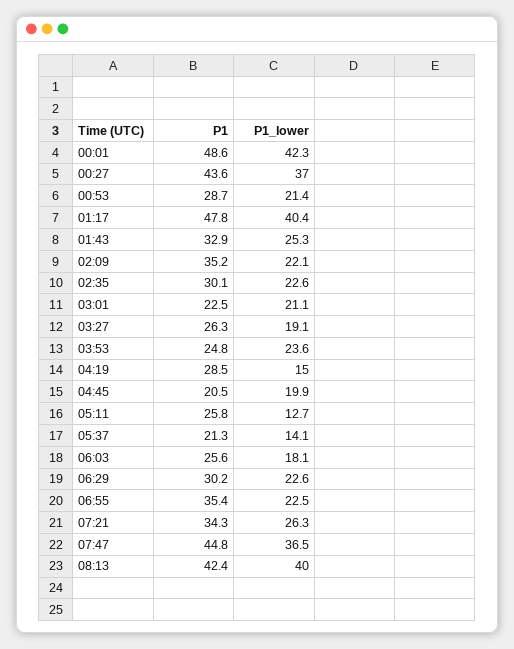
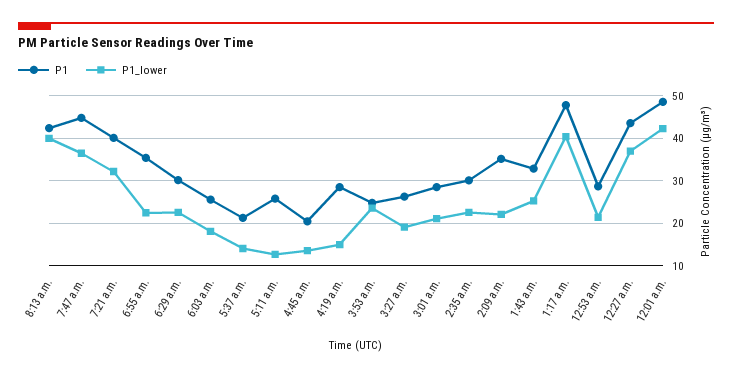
P1, 03:01: 22.5 -> 28
P1_lower, 04:45: 19.9 -> 14
P1, 07:21: 34.3 -> 40
P1_lower, 07:21: 26.3 -> 32

